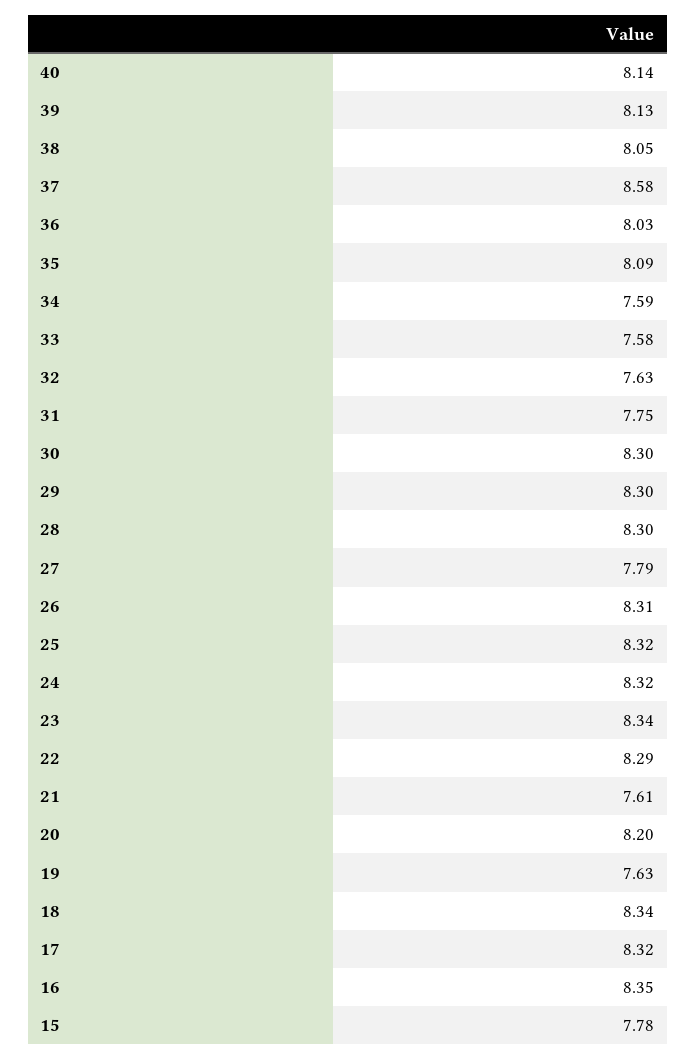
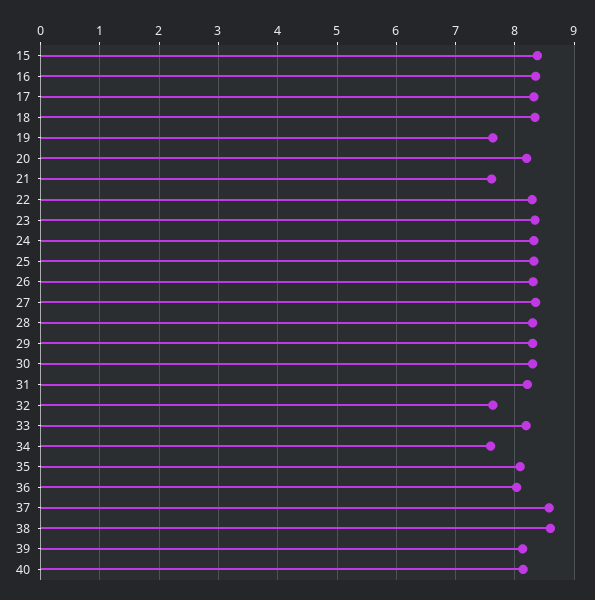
38: 8.05 -> 8.6
33: 7.58 -> 8.2
31: 7.75 -> 8.2
27: 7.79 -> 8.4
15: 7.78 -> 8.4

